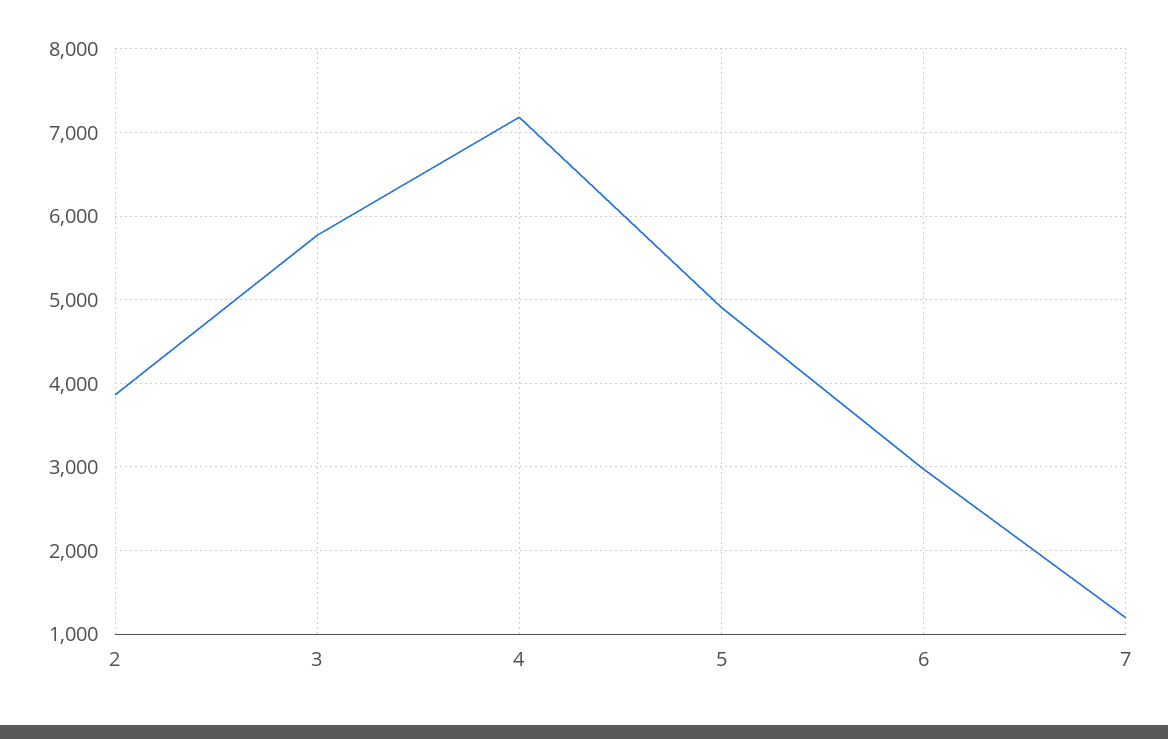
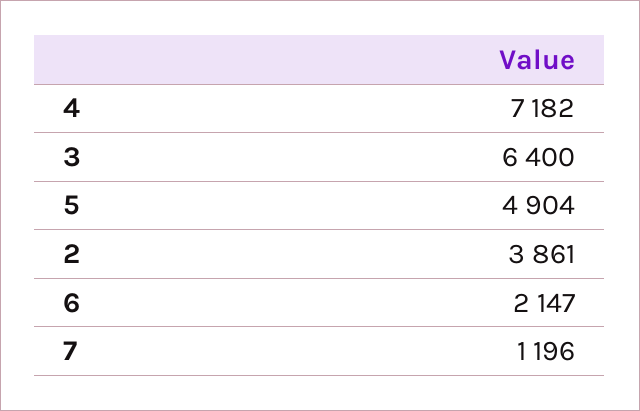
3: 5800 -> 6400
6: 3000 -> 2147

